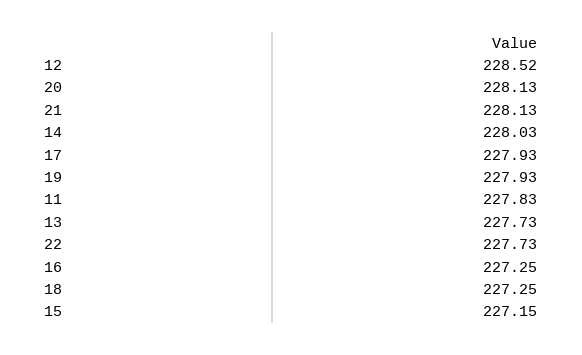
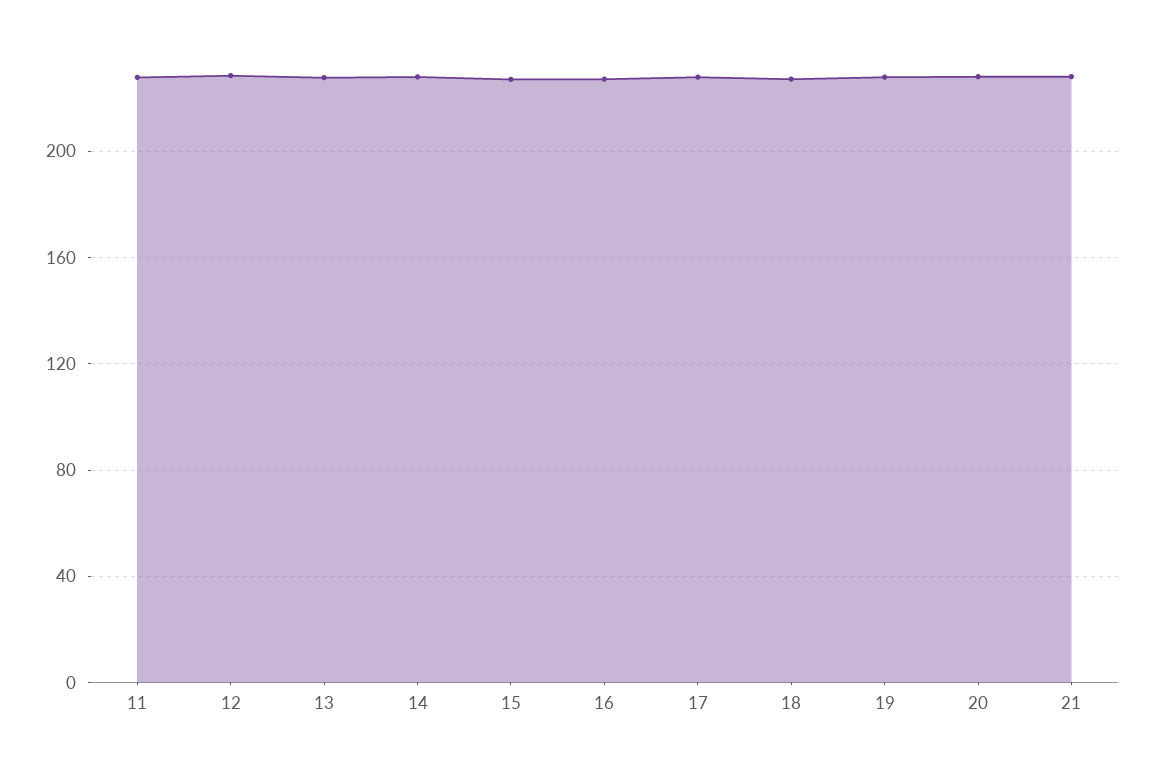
22: 227.73 -> none

